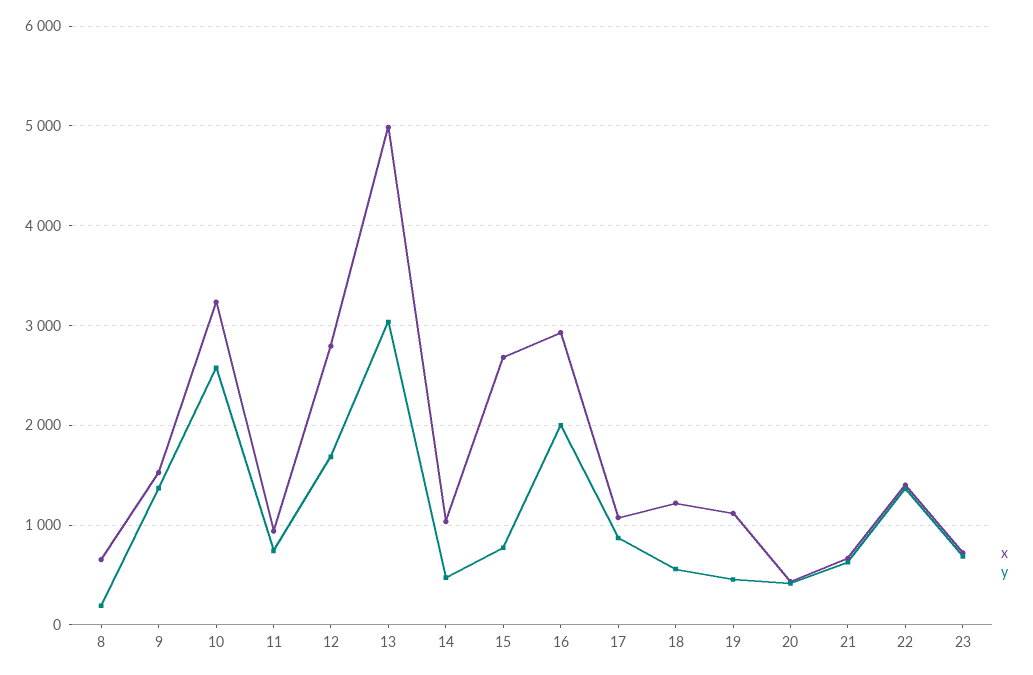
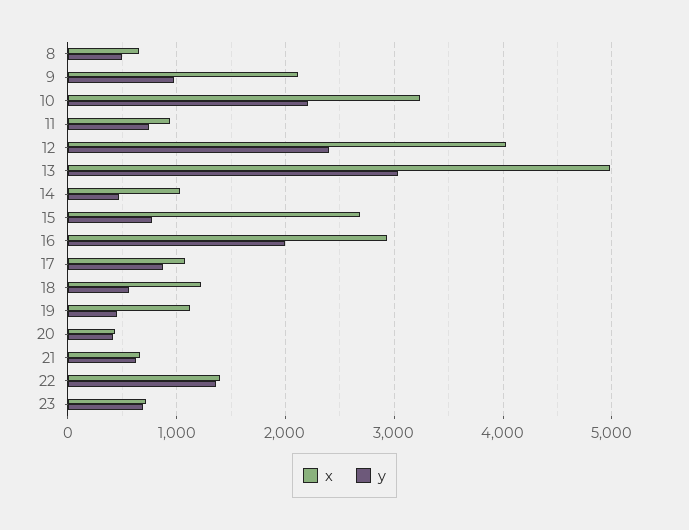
y, 8: 200 -> 500
x, 9: 1500 -> 2100
y, 9: 1400 -> 1000
y, 10: 2600 -> 2200
x, 12: 2800 -> 4000
y, 12: 1700 -> 2400

